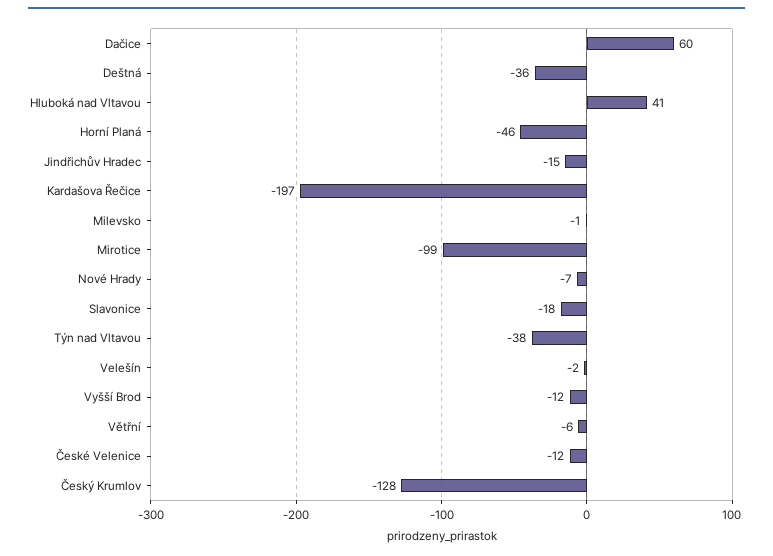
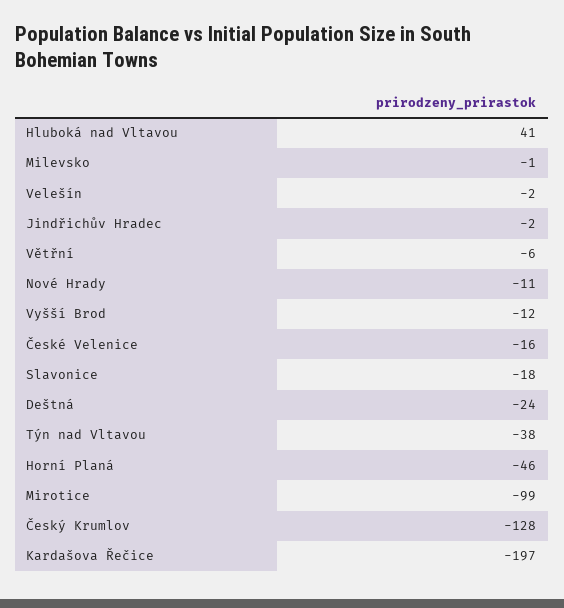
Dačice: 60 -> none
Deštná: -36 -> -24
Jindřichův Hradec: -15 -> -2
Nové Hrady: -7 -> -11
České Velenice: -12 -> -16

